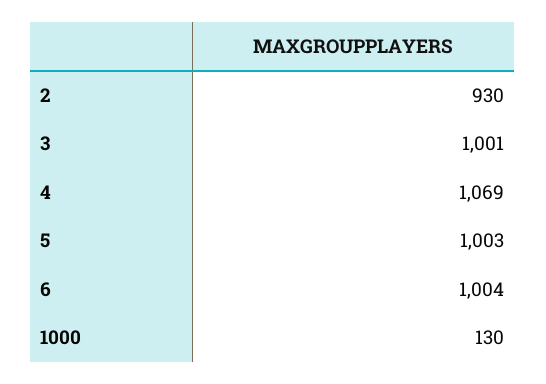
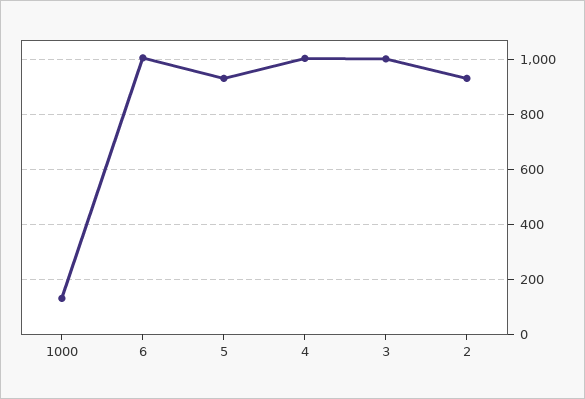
4: 1069 -> 1000
5: 1003 -> 925

